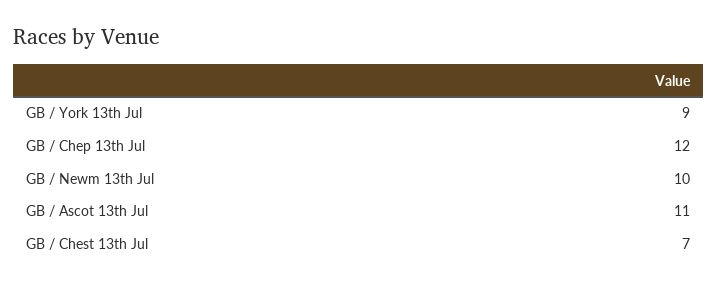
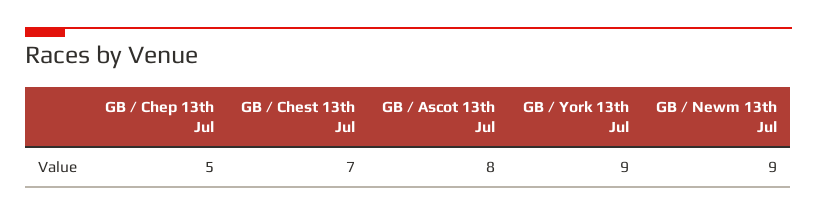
GB / Chep 13th Jul: 12 -> 5
GB / Newm 13th Jul: 10 -> 9
GB / Ascot 13th Jul: 11 -> 8

